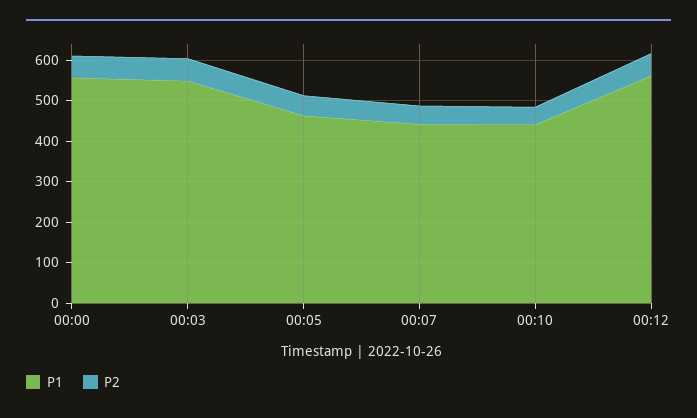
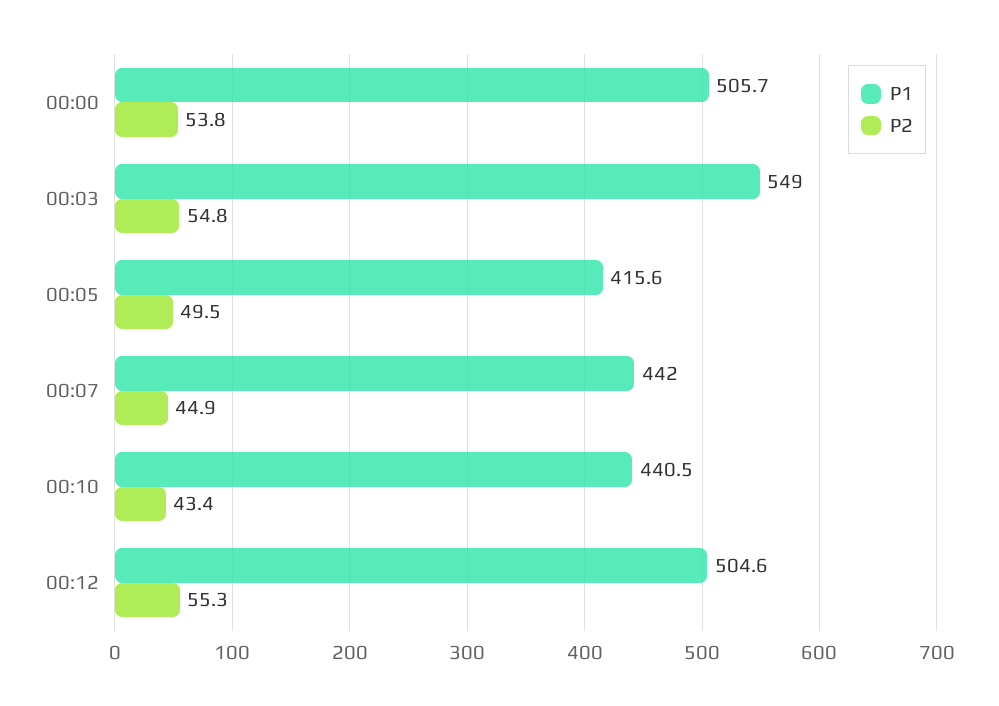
P1, 00:00: 560 -> 505.7
P1, 00:05: 460 -> 415.6
P1, 00:12: 560 -> 504.6

